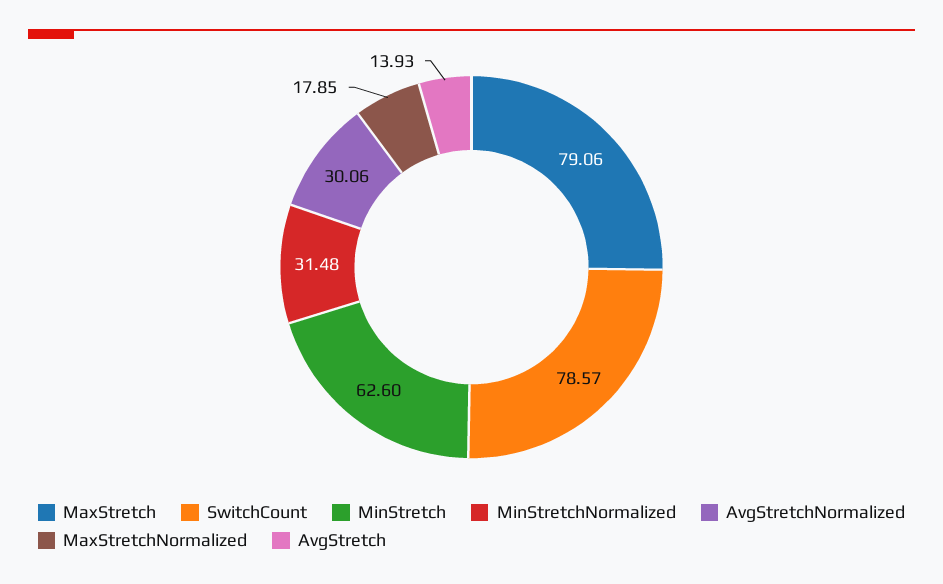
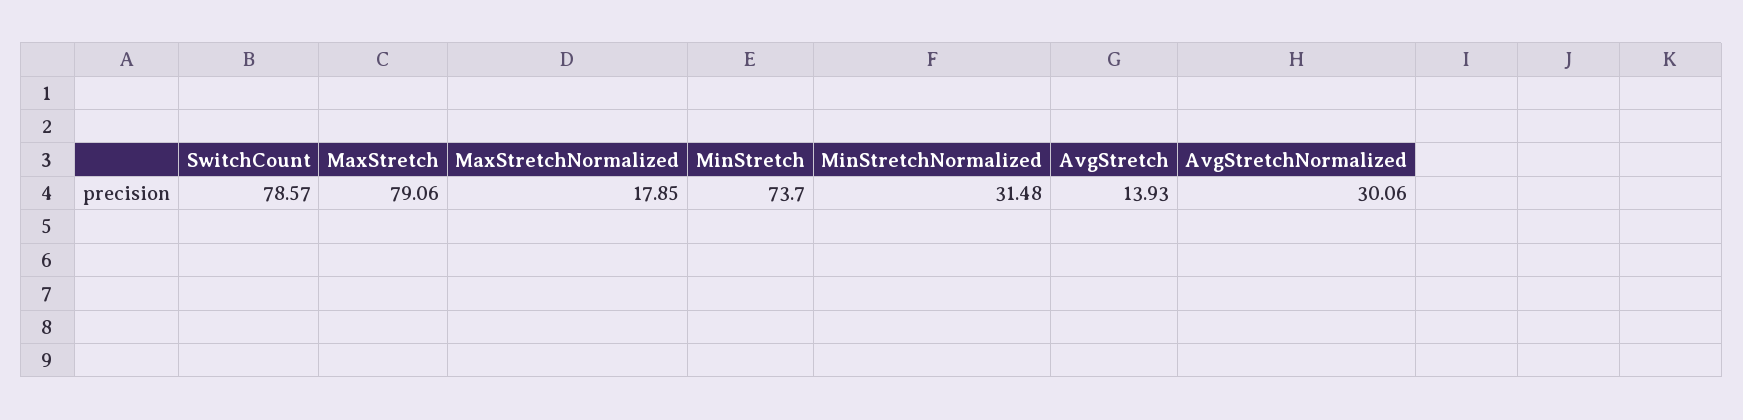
MinStretch: 62.6 -> 73.7

